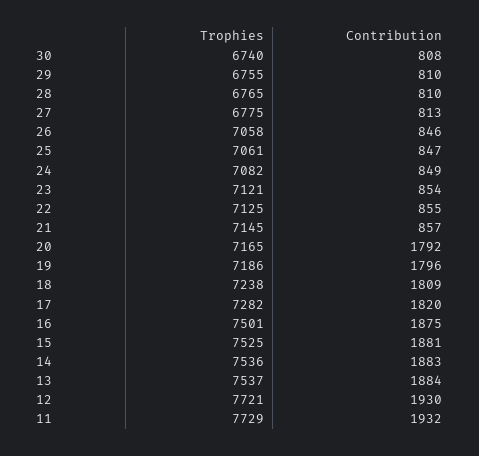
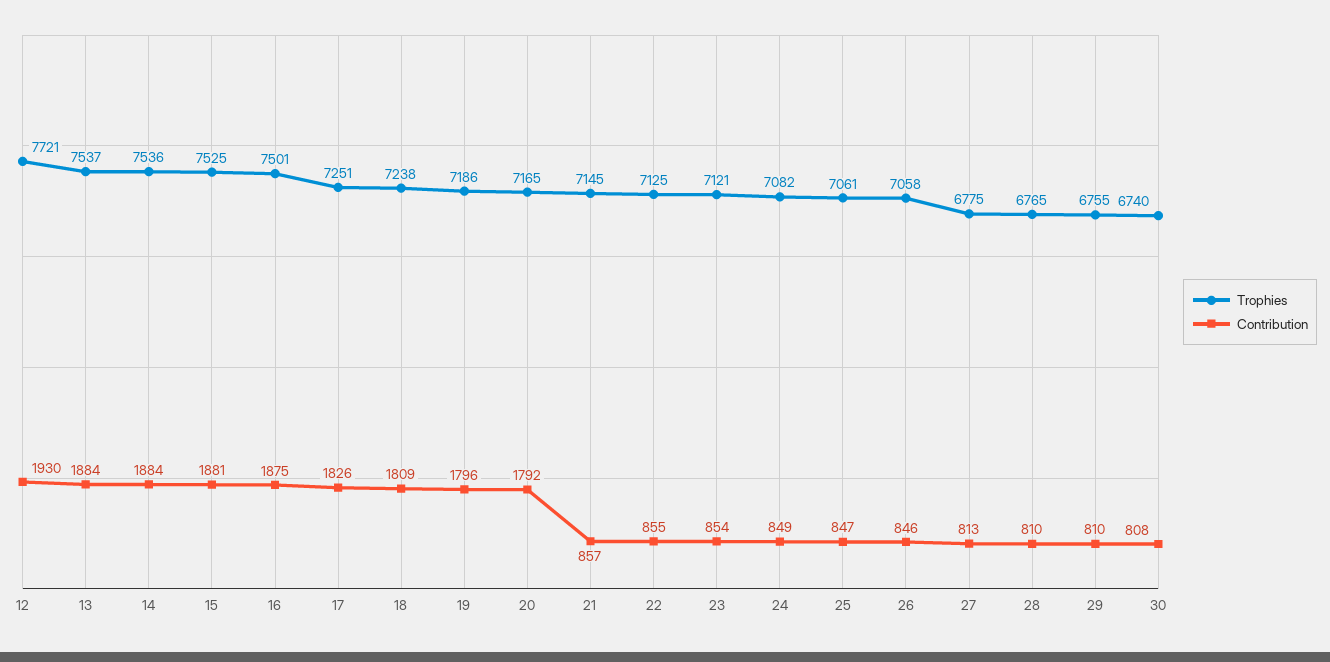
Trophies, 17: 7282 -> 7251
Contribution, 17: 1820 -> 1826
Contribution, 14: 1883 -> 1884
Trophies, 11: 7729 -> none
Contribution, 11: 1932 -> none

